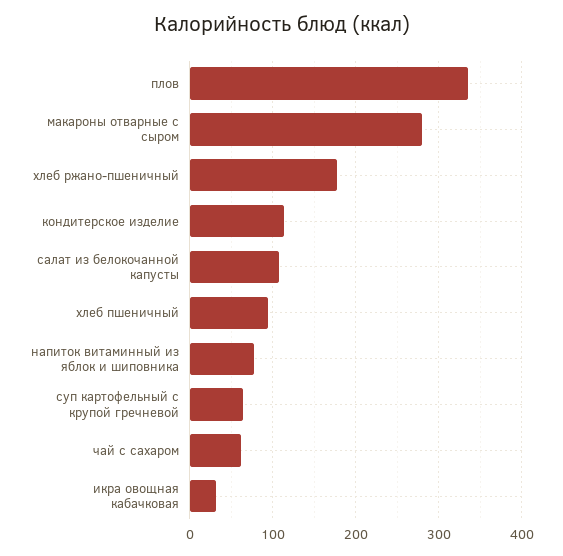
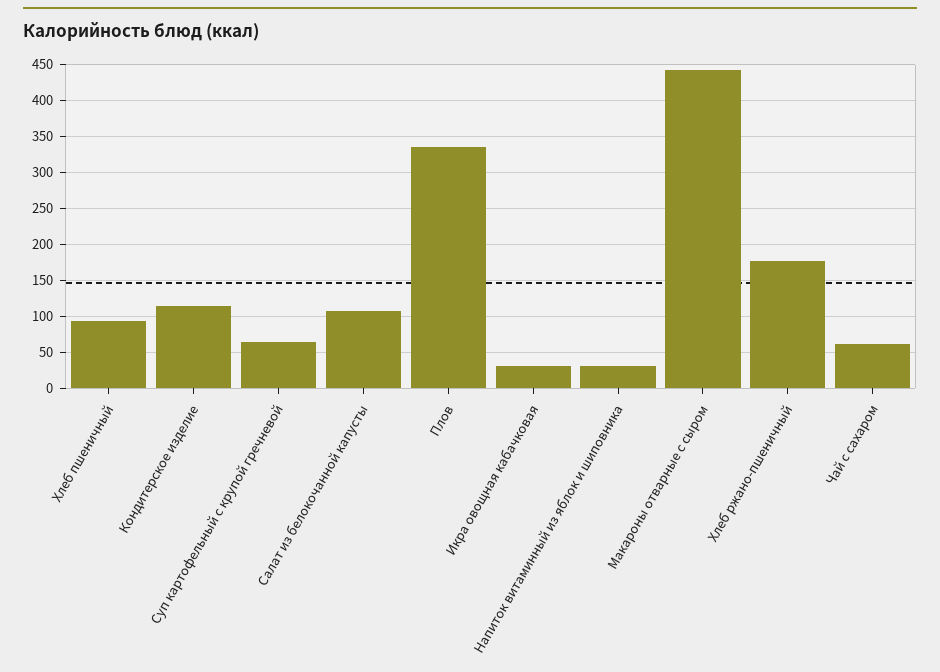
макароны отварные с сыром: 280 -> 440
напиток витаминный из яблок и шиповника: 80 -> 30

